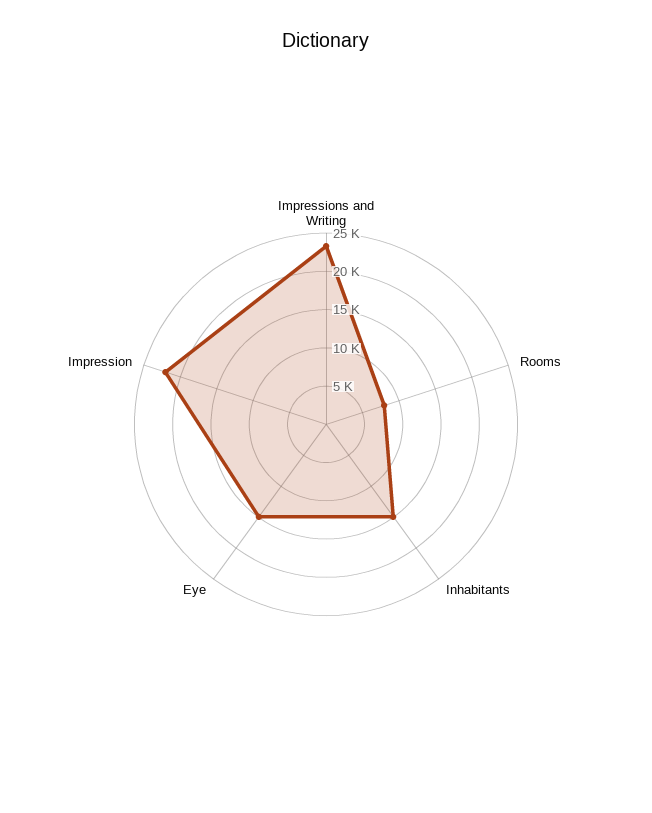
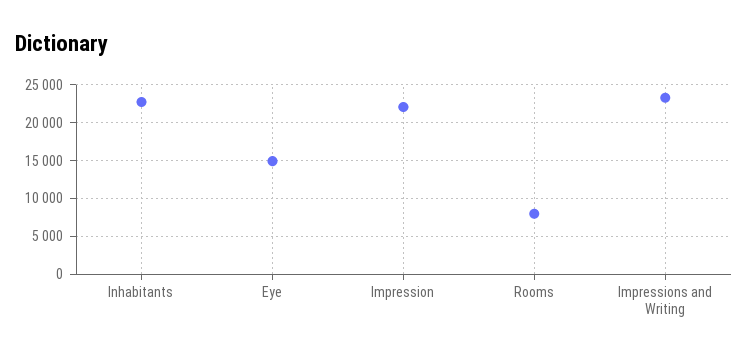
Inhabitants: 15000 -> 23000

